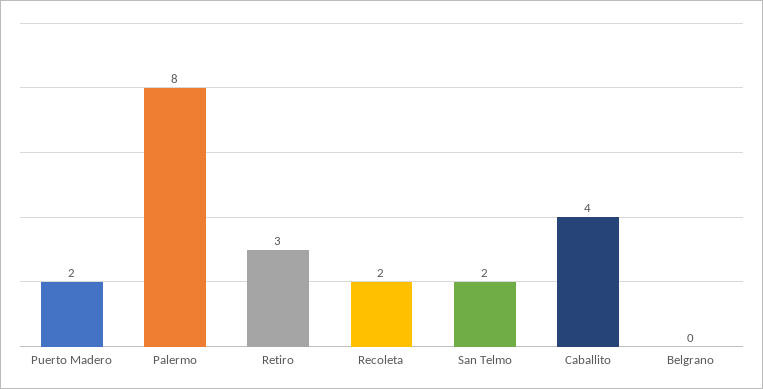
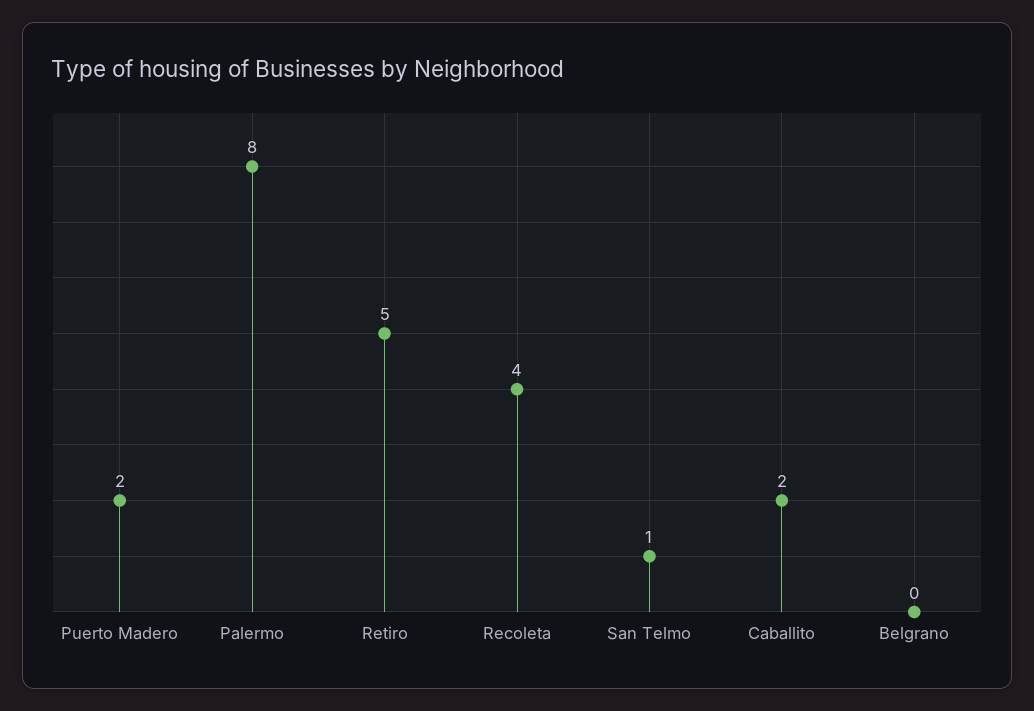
Retiro: 3 -> 5
Recoleta: 2 -> 4
San Telmo: 2 -> 1
Caballito: 4 -> 2

